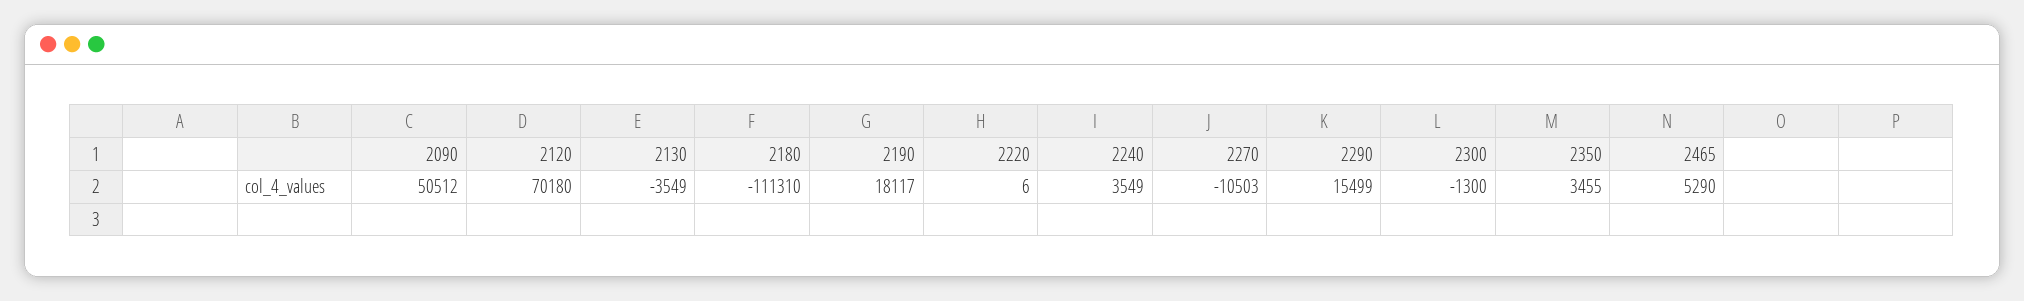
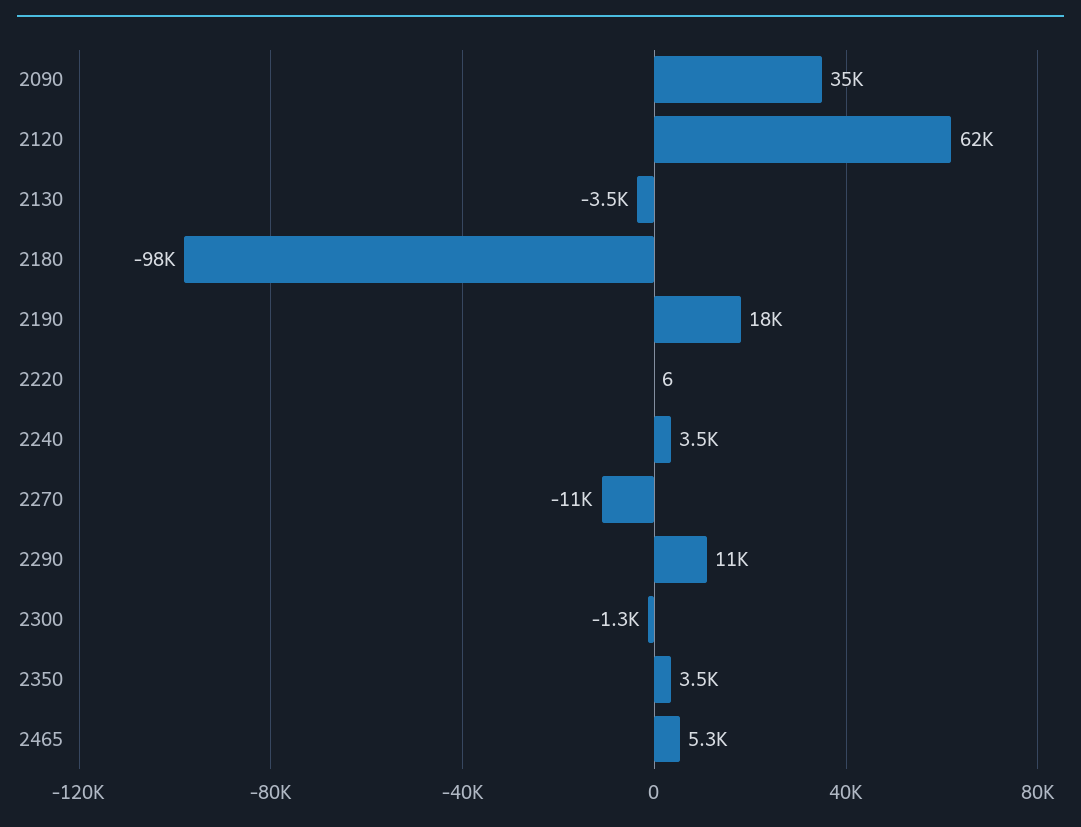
2090: 50512 -> 35000
2120: 70180 -> 62000
2180: -111310 -> -98000
2290: 15499 -> 11000

